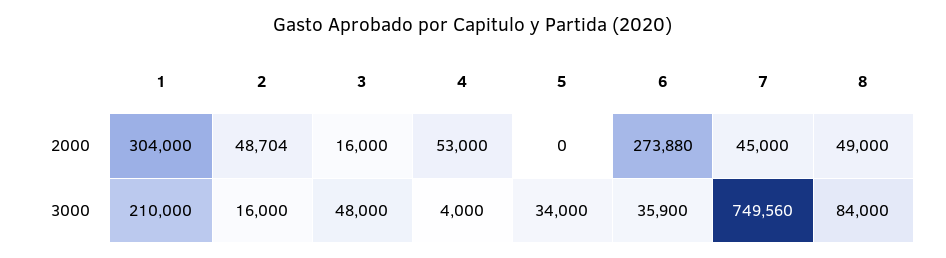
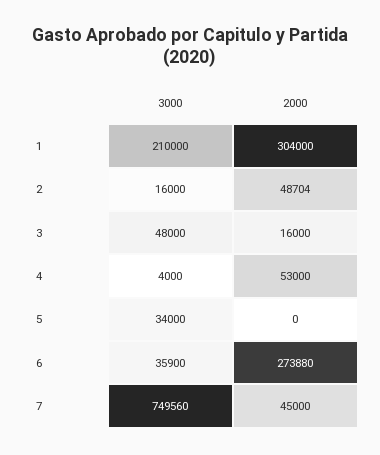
8, 2000: 49000 -> none
8, 3000: 84000 -> none

